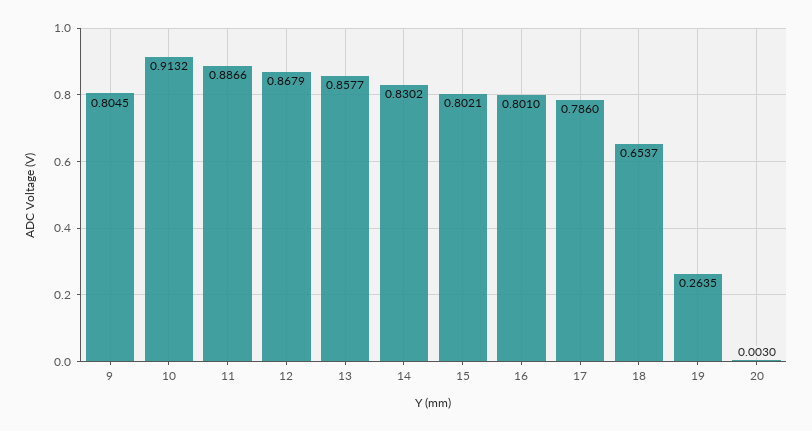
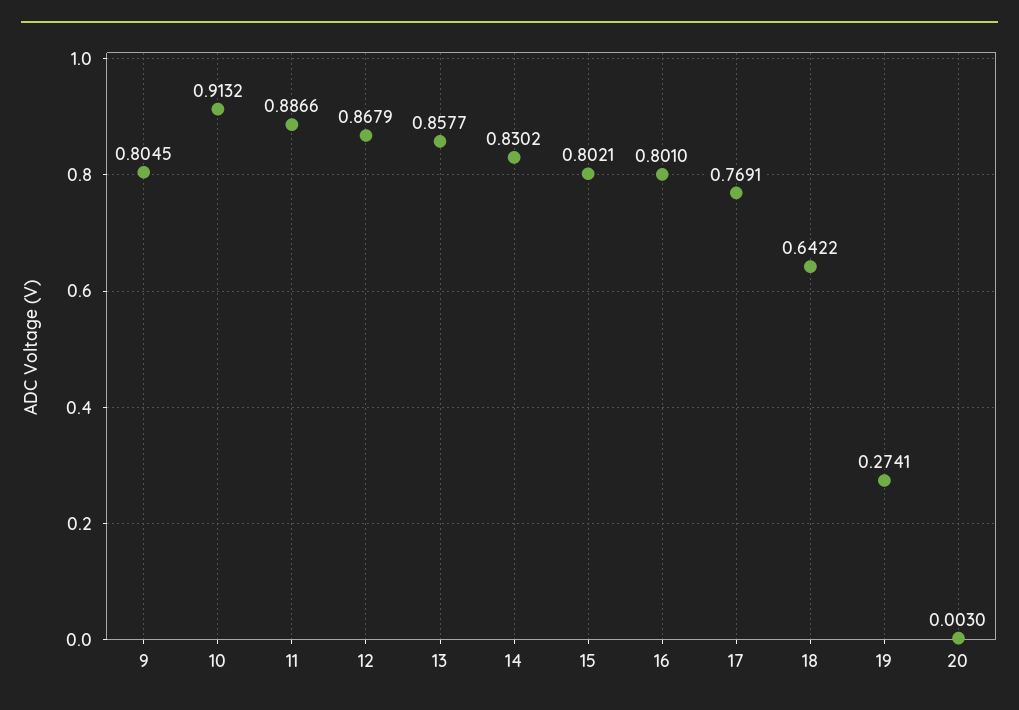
17: 0.786 -> 0.7691
18: 0.6537 -> 0.6422
19: 0.2635 -> 0.2741

